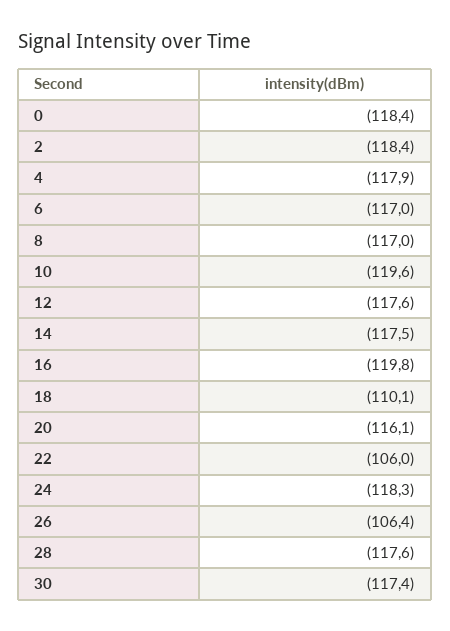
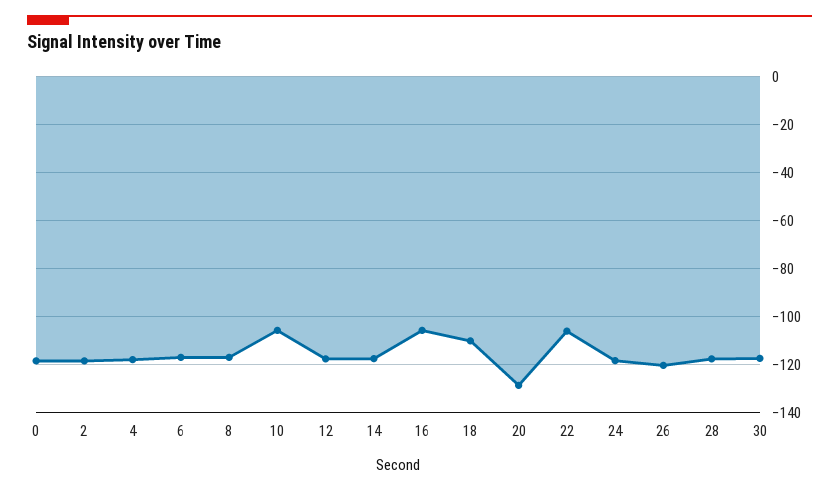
10: -119.6 -> -105
16: -119.8 -> -105
20: -116.1 -> -130
26: -106.4 -> -120

